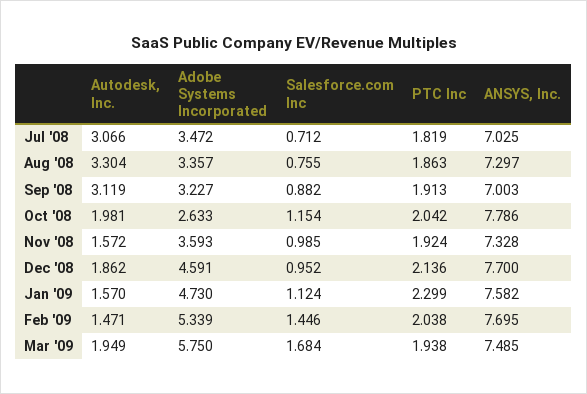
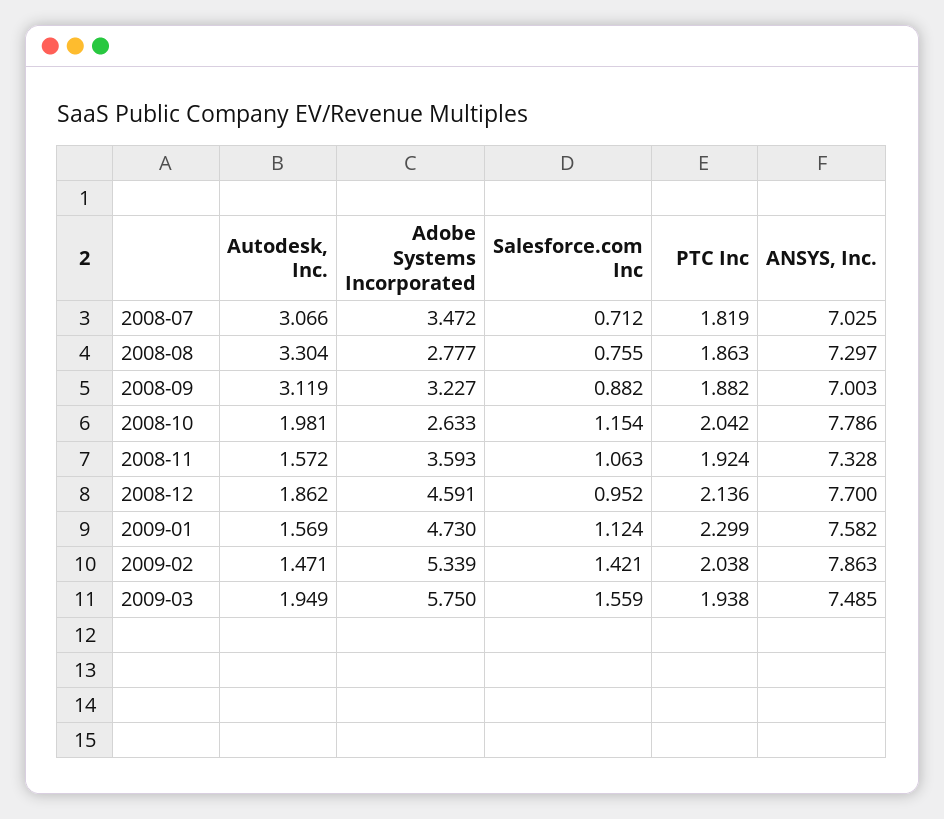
Adobe Systems Incorporated, Aug '08: 3.357 -> 2.777
PTC Inc, Sep '08: 1.913 -> 1.882
Salesforce.com Inc, Nov '08: 0.985 -> 1.063
Autodesk, Inc., Jan '09: 1.57 -> 1.569
Salesforce.com Inc, Feb '09: 1.446 -> 1.421
ANSYS, Inc., Feb '09: 7.695 -> 7.863
Salesforce.com Inc, Mar '09: 1.684 -> 1.559

